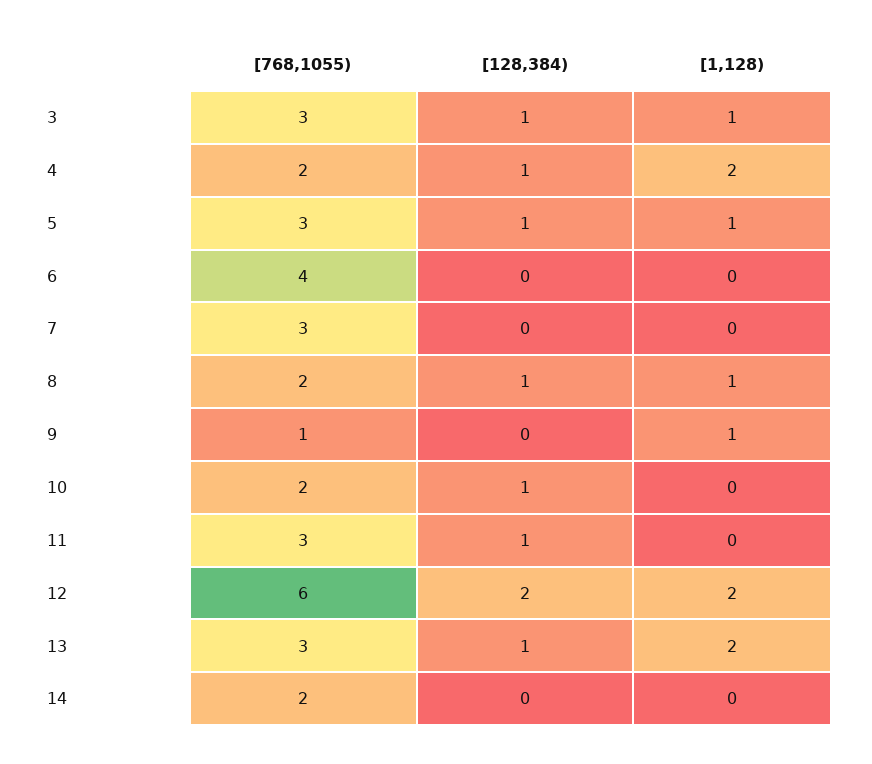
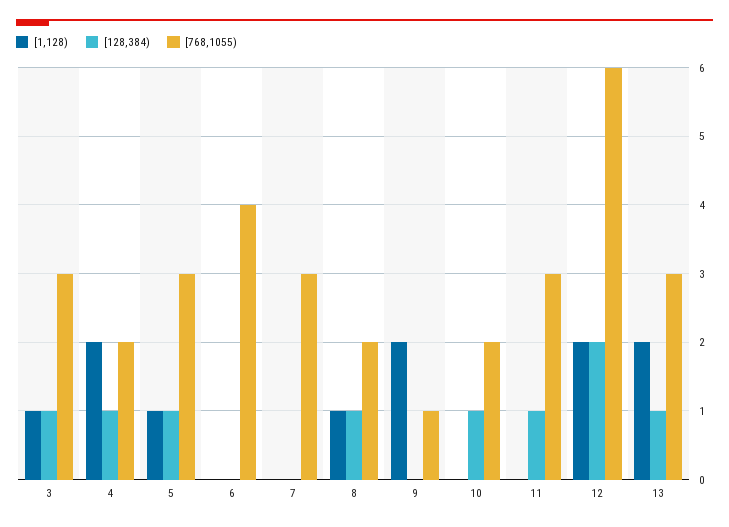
[1,128), 9: 1 -> 2
[768,1055), 14: 2 -> none
[128,384), 14: 0 -> none
[1,128), 14: 0 -> none

